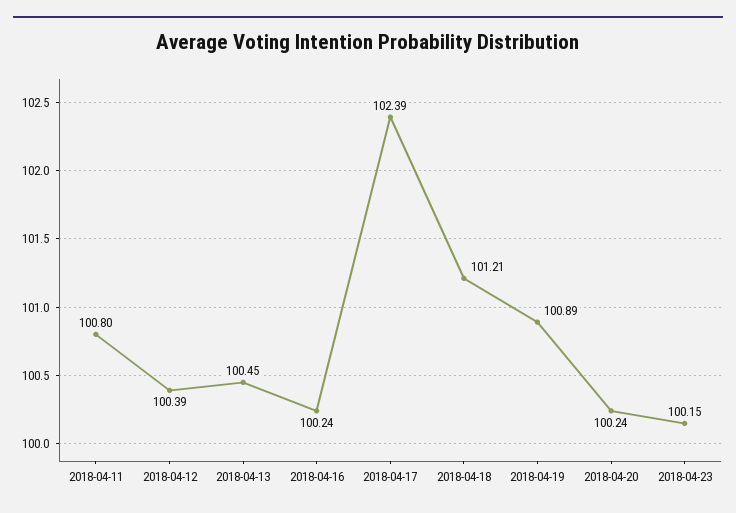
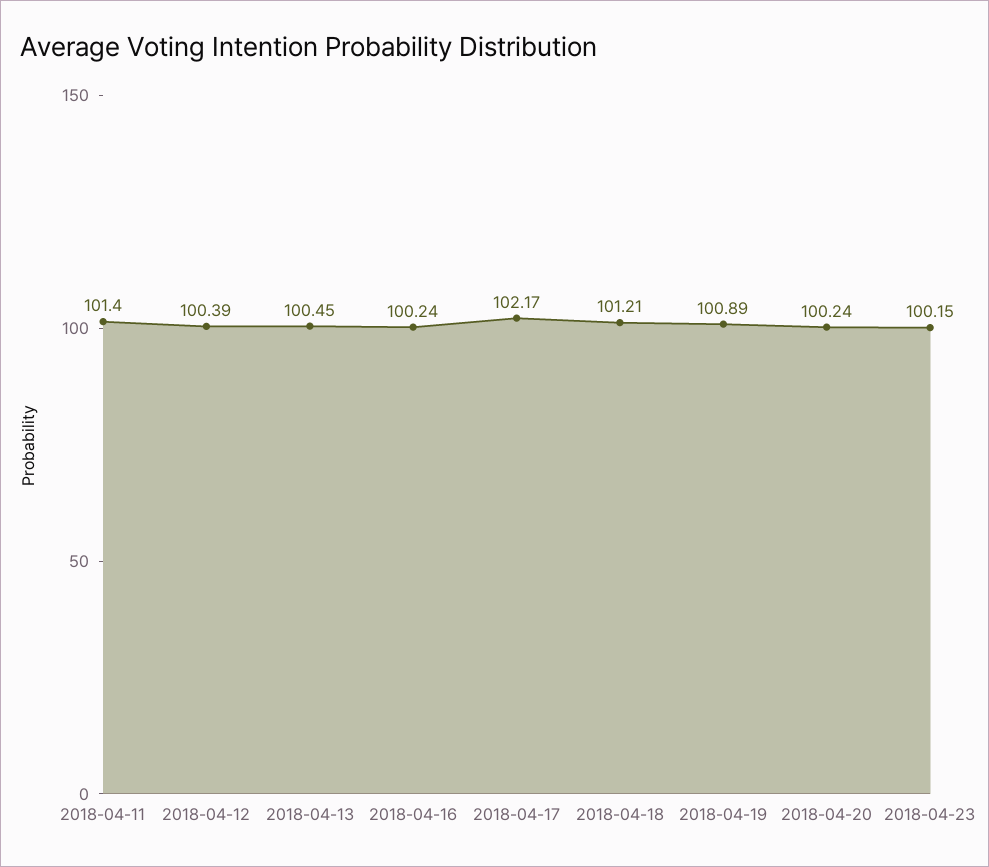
2018-04-11: 100.8 -> 101.4
2018-04-17: 102.39 -> 102.17

